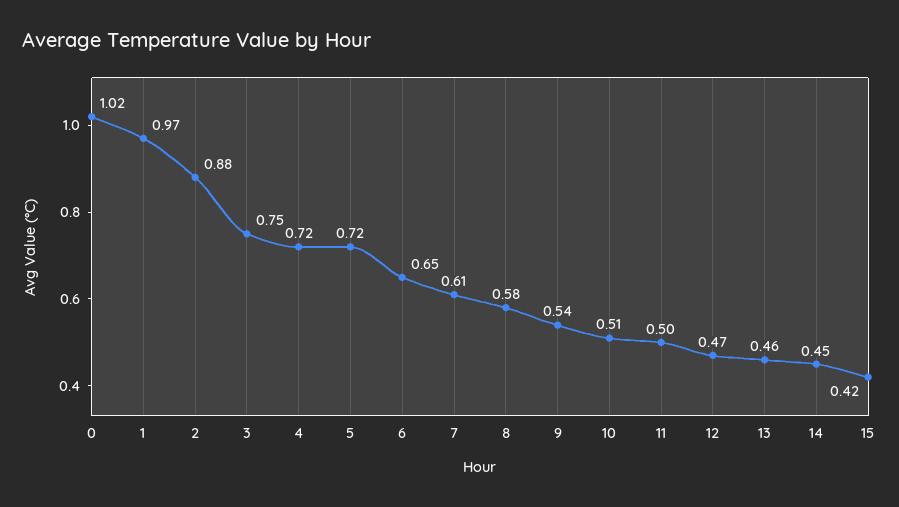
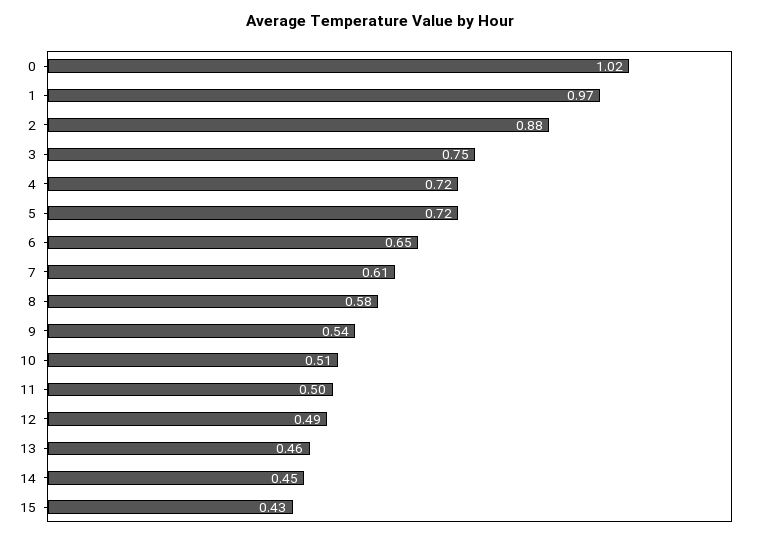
12: 0.47 -> 0.49
15: 0.42 -> 0.43

